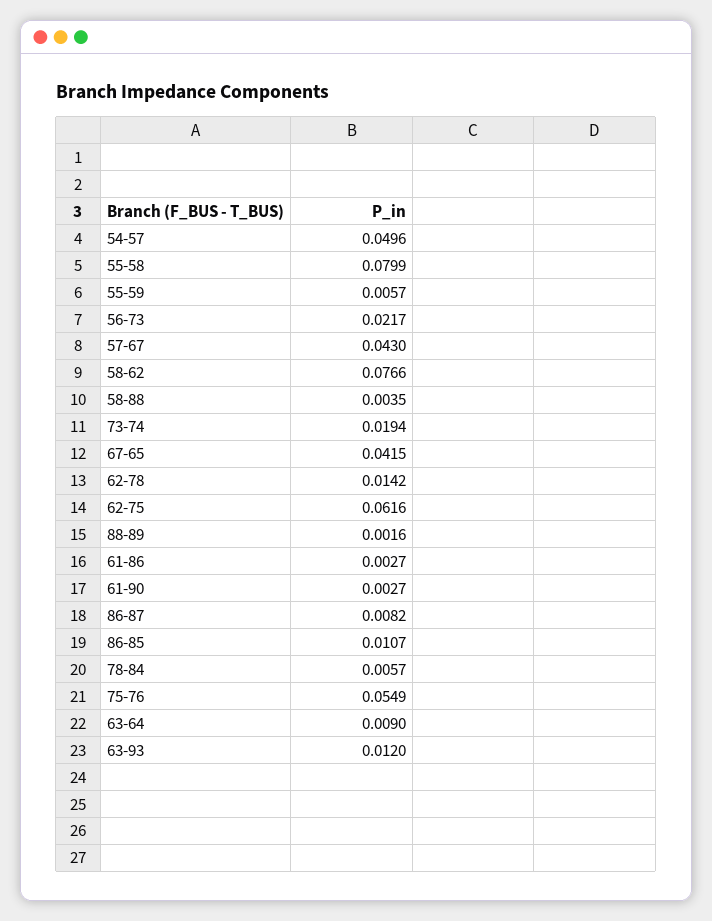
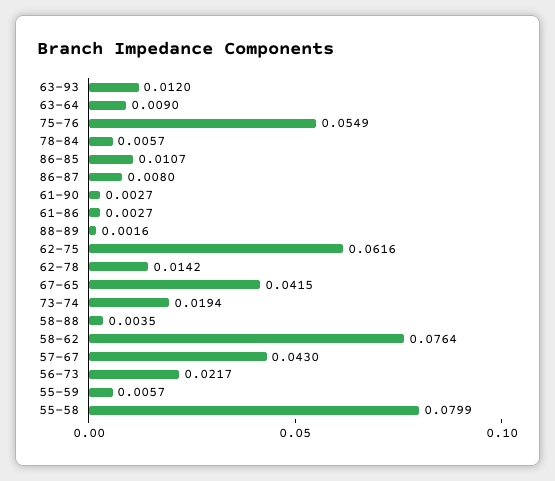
54-57: 0.0496 -> none
58-62: 0.0766 -> 0.0764
86-87: 0.0082 -> 0.008

